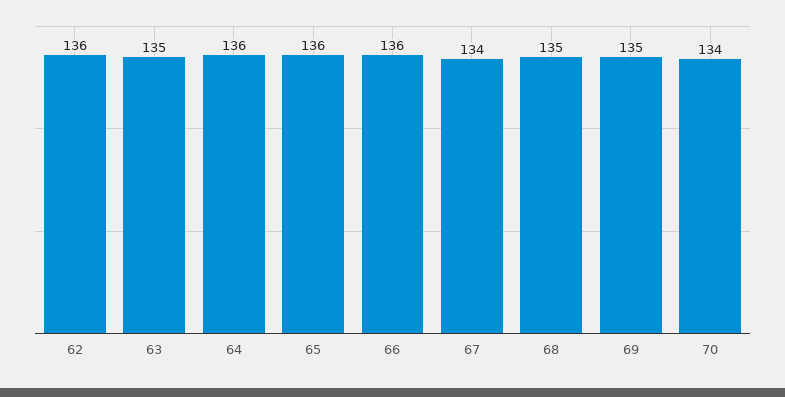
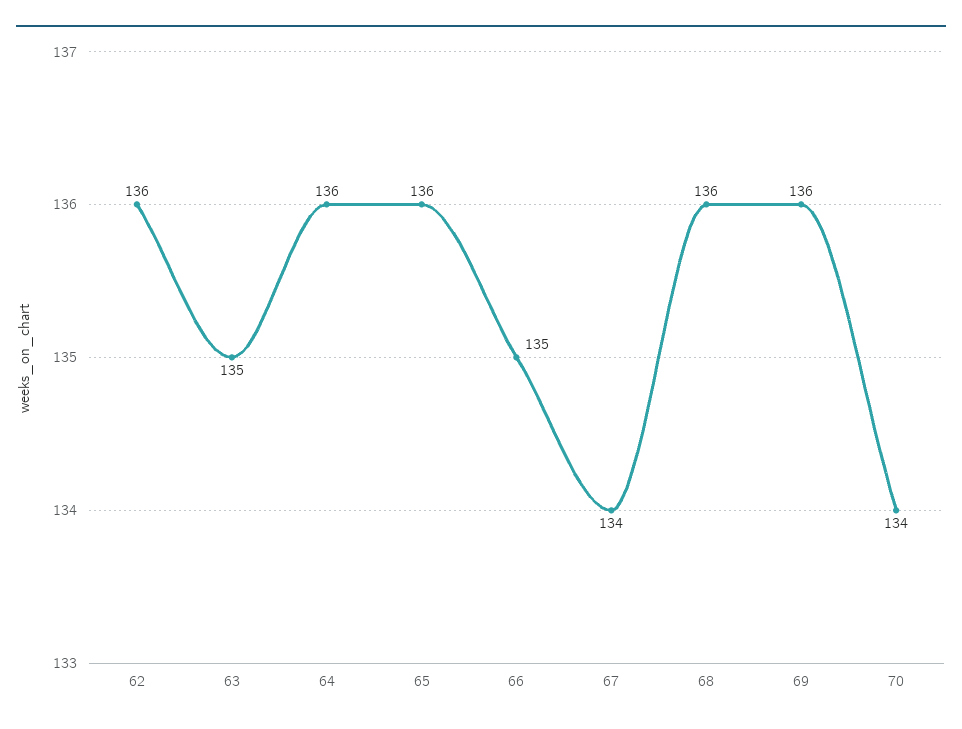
66: 136 -> 135
68: 135 -> 136
69: 135 -> 136

